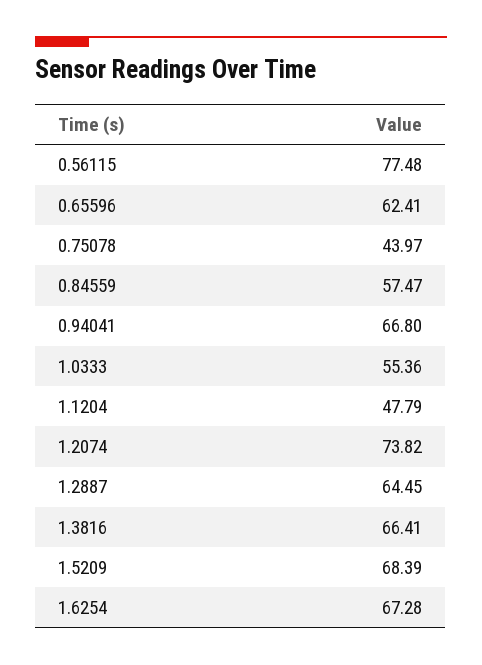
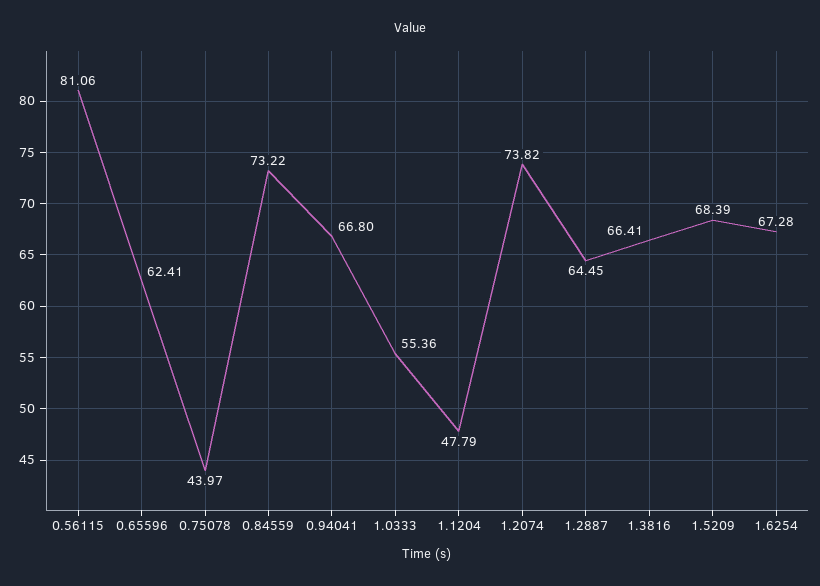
0.56115: 77.48 -> 81.06
0.84559: 57.47 -> 73.22

